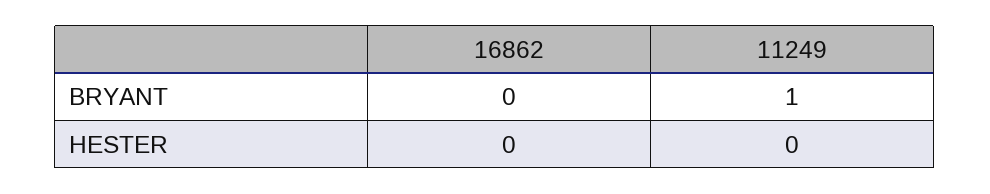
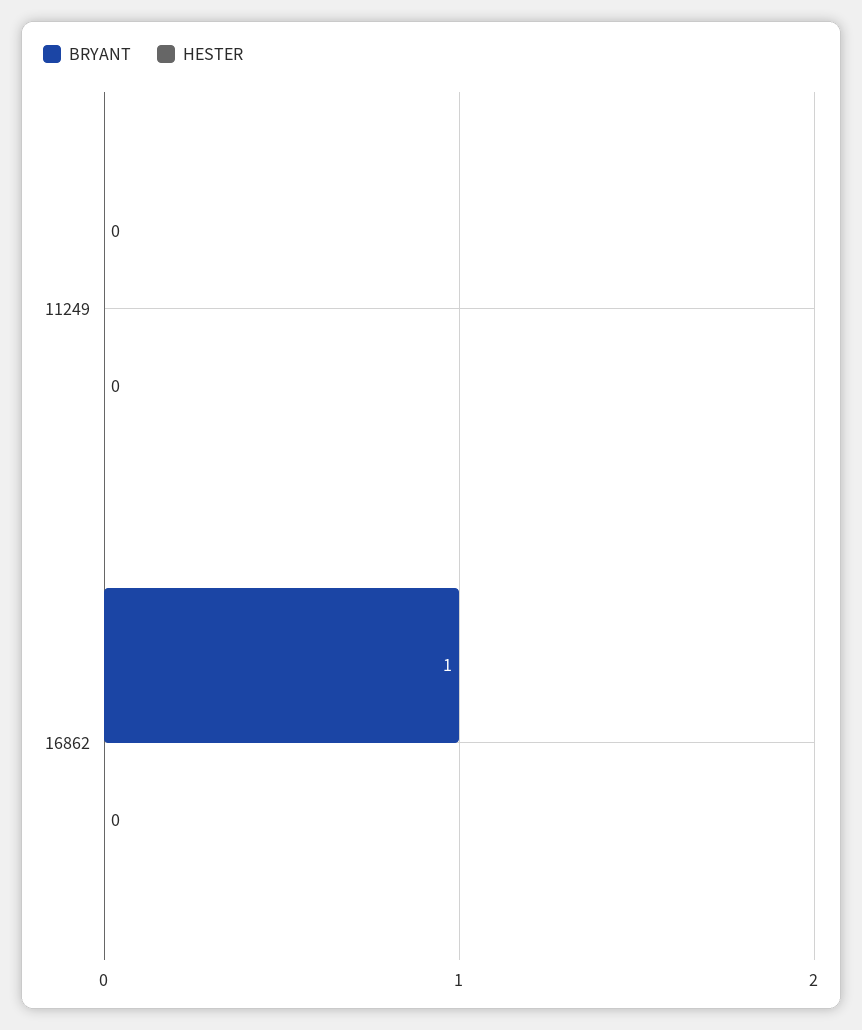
BRYANT, 16862: 0 -> 1
BRYANT, 11249: 1 -> 0

